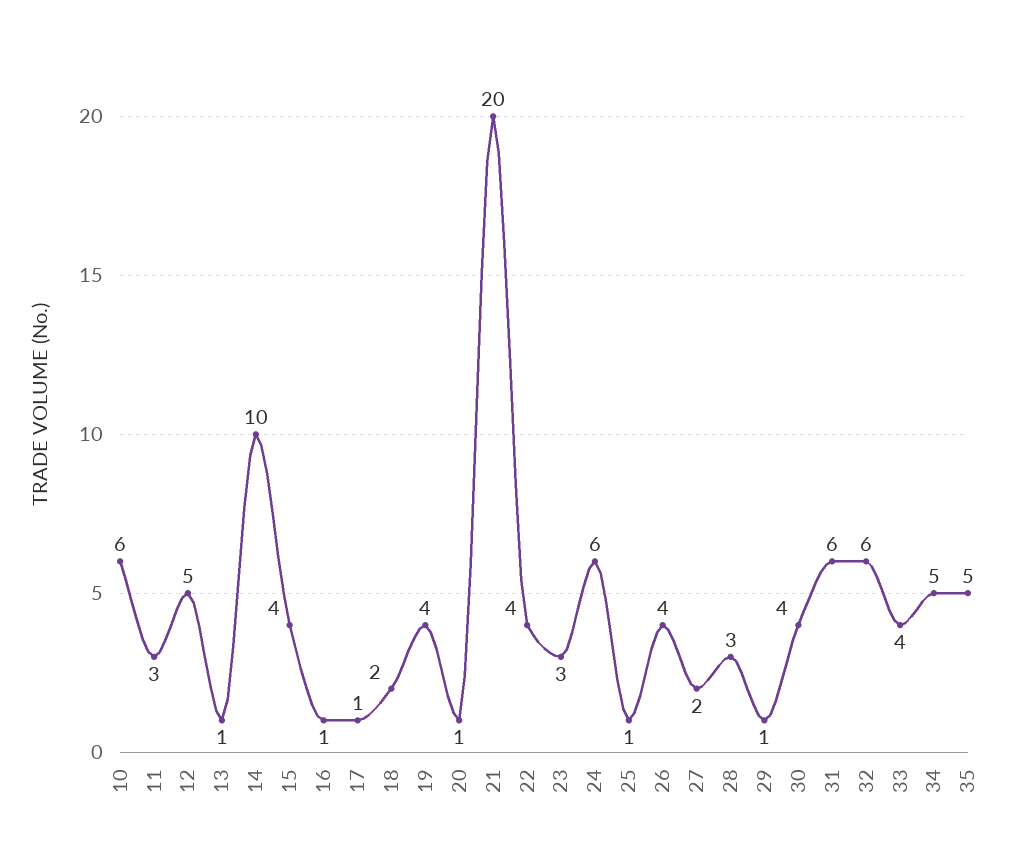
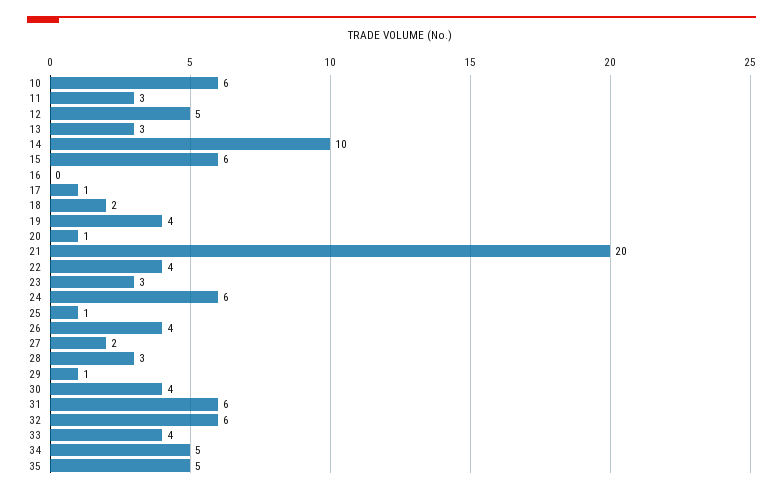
13: 1 -> 3
15: 4 -> 6
16: 1 -> 0

